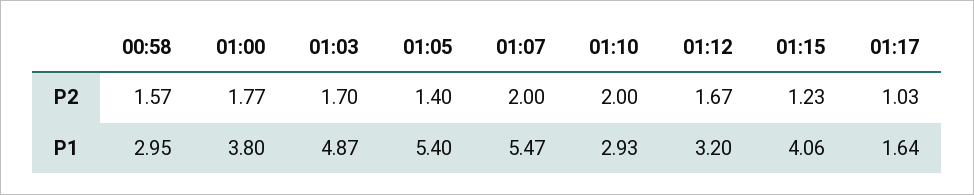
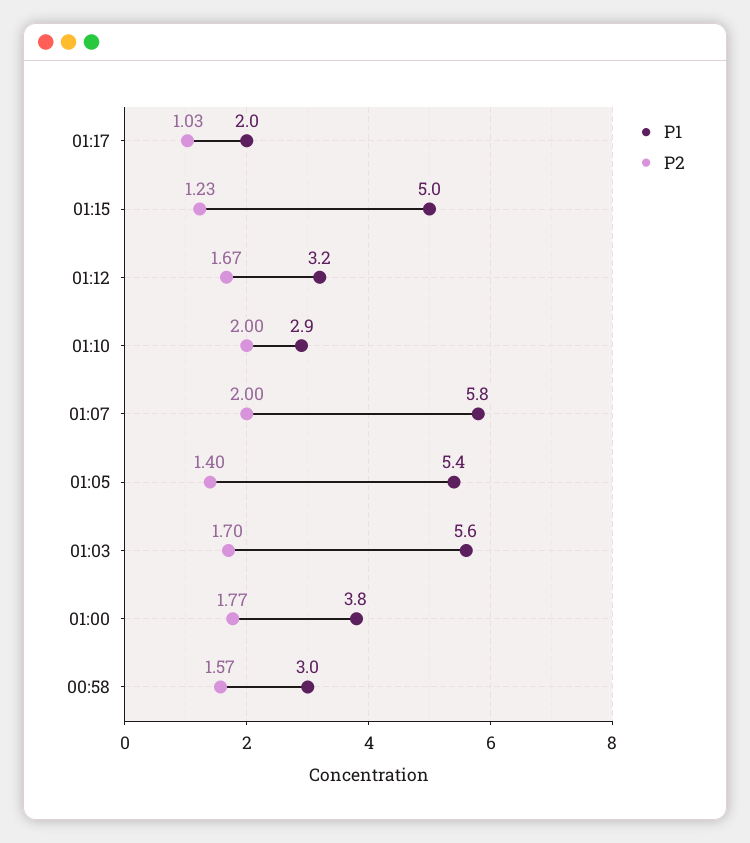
P1, 01:03: 4.87 -> 5.6
P1, 01:07: 5.47 -> 5.8
P1, 01:15: 4.06 -> 5
P1, 01:17: 1.64 -> 2

